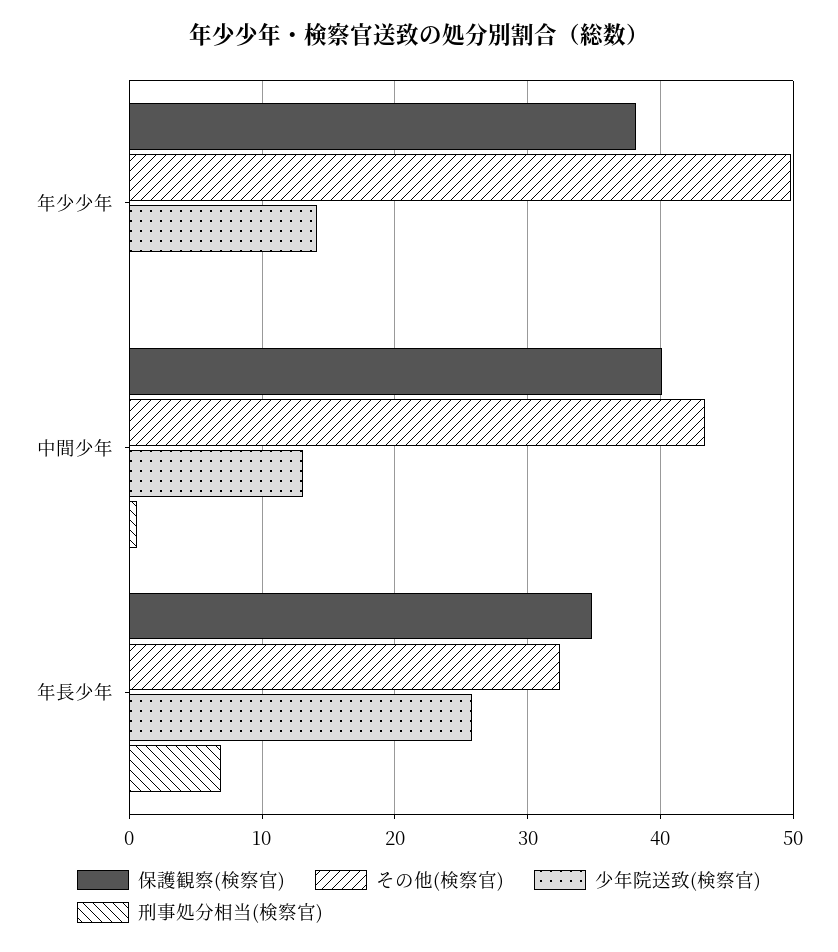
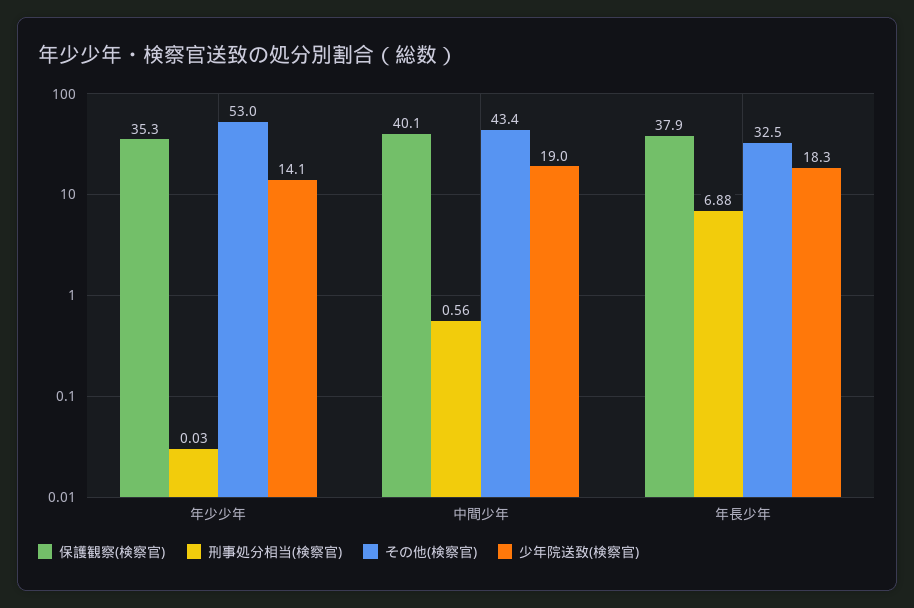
保護観察(検察官), 年少少年: 38 -> 35.3
その他(検察官), 年少少年: 50 -> 53
少年院送致(検察官), 中間少年: 13 -> 19
保護観察(検察官), 年長少年: 35 -> 37.9
少年院送致(検察官), 年長少年: 26 -> 18.3

